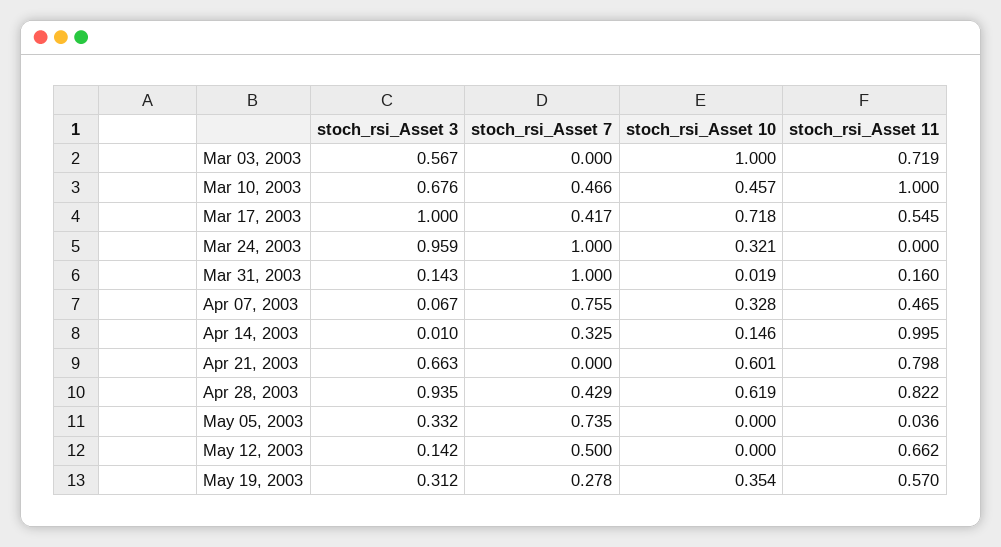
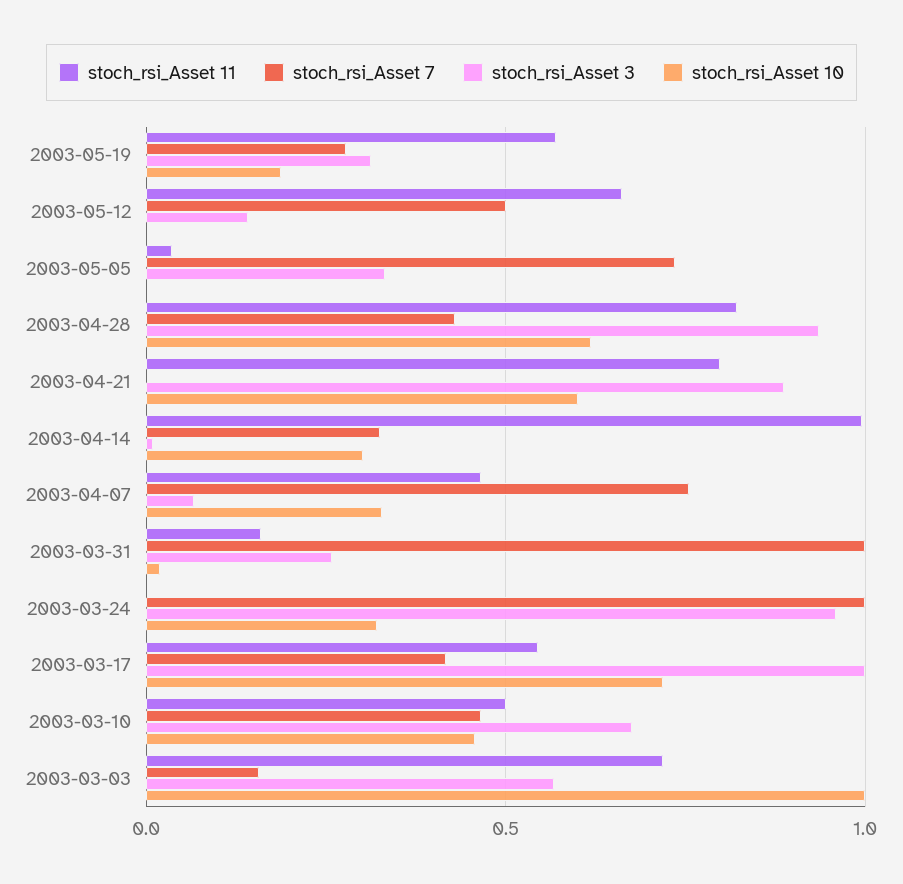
stoch_rsi_Asset 7, Mar 03, 2003: 0 -> 0.15
stoch_rsi_Asset 11, Mar 10, 2003: 1 -> 0.5
stoch_rsi_Asset 3, Mar 31, 2003: 0.143 -> 0.25
stoch_rsi_Asset 10, Apr 14, 2003: 0.146 -> 0.3
stoch_rsi_Asset 3, Apr 21, 2003: 0.663 -> 0.9
stoch_rsi_Asset 10, May 19, 2003: 0.354 -> 0.2

